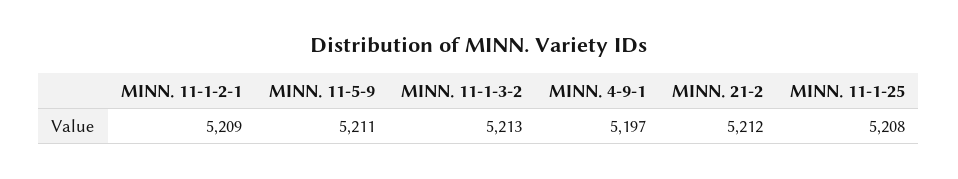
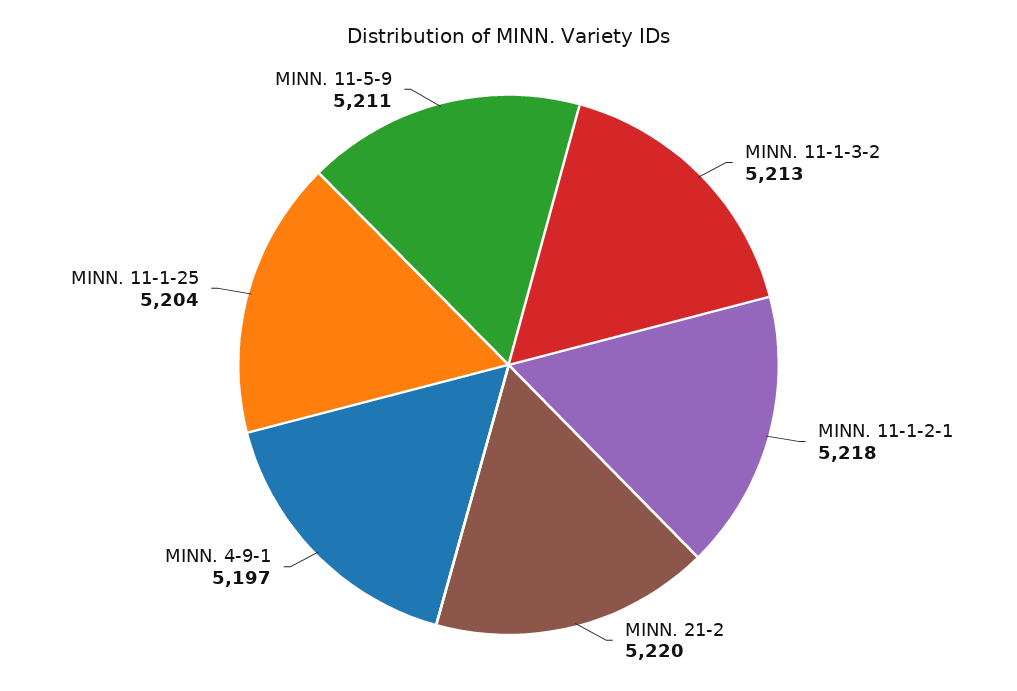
MINN. 11-1-2-1: 5209 -> 5218
MINN. 21-2: 5212 -> 5220
MINN. 11-1-25: 5208 -> 5204

